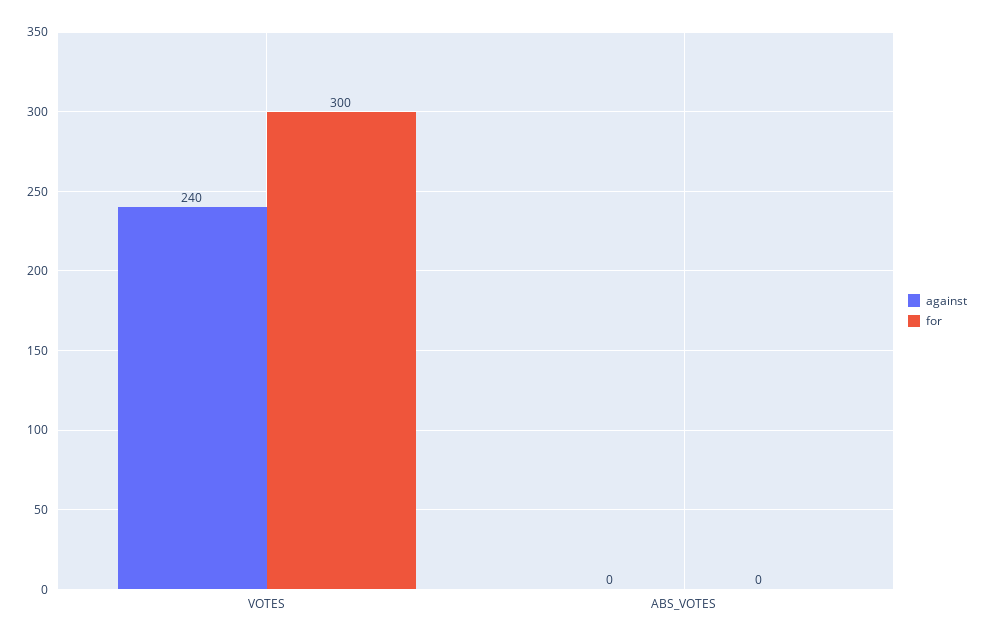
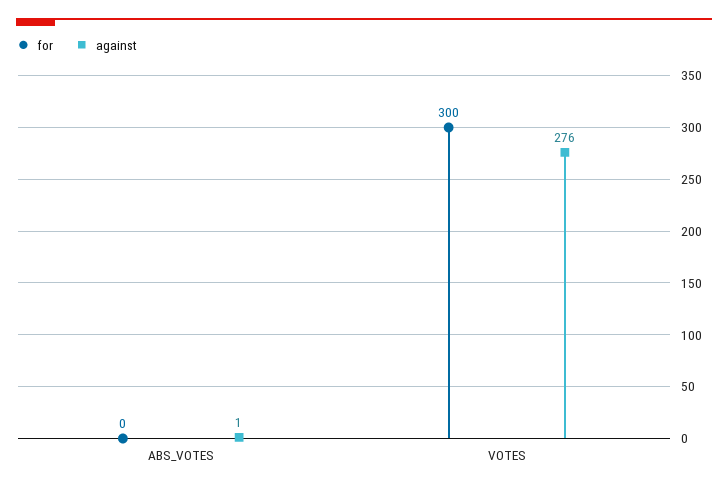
against, VOTES: 240 -> 276
against, ABS_VOTES: 0 -> 1

